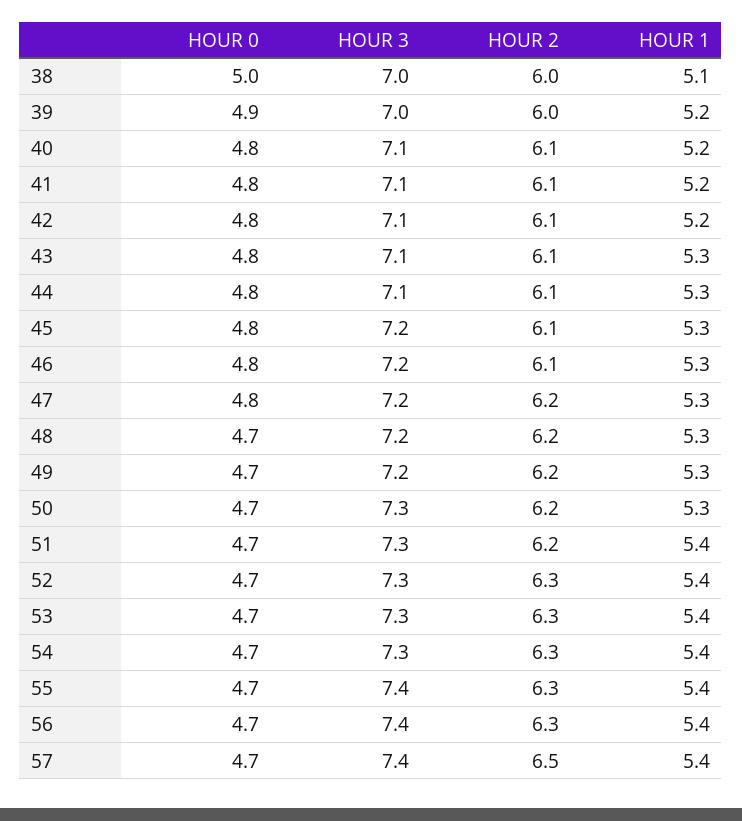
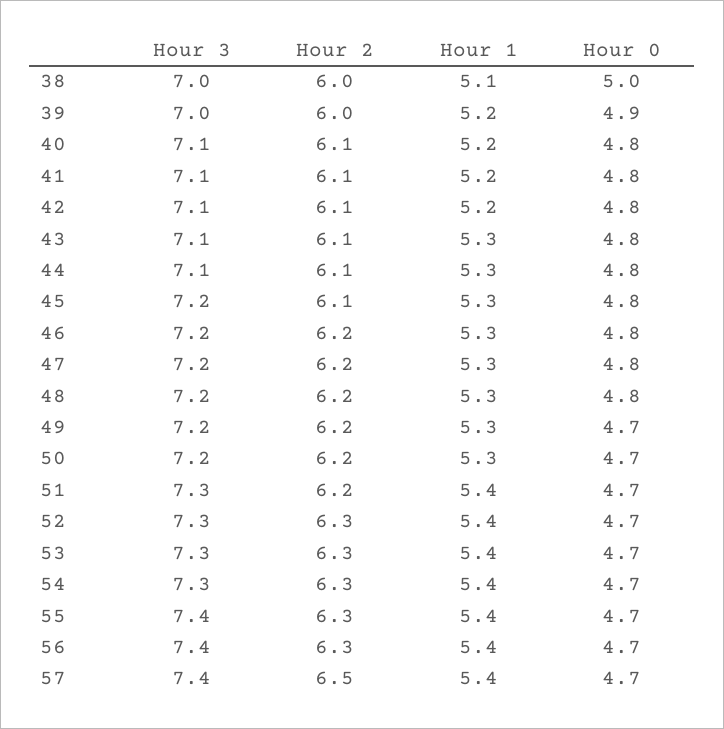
HOUR 2, 46: 6.1 -> 6.2
HOUR 0, 48: 4.7 -> 4.8
HOUR 3, 50: 7.3 -> 7.2

